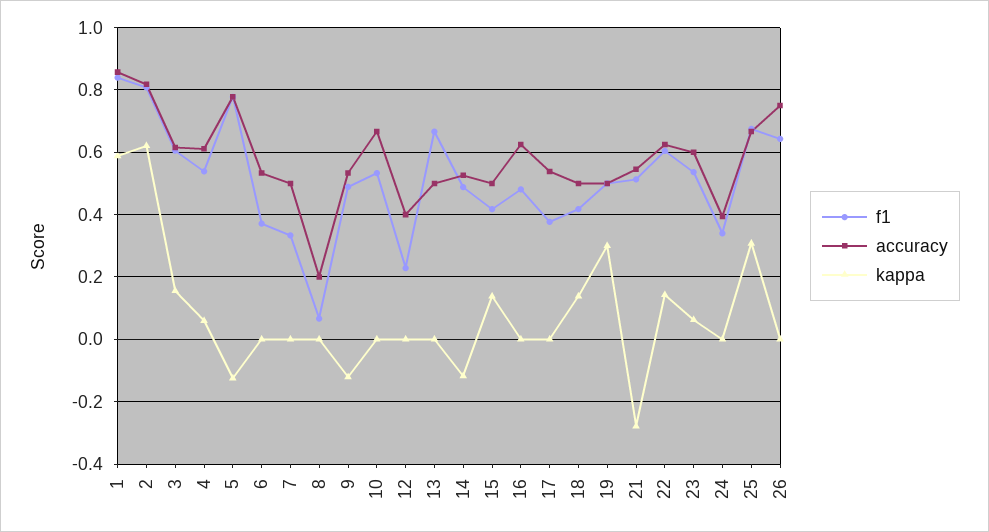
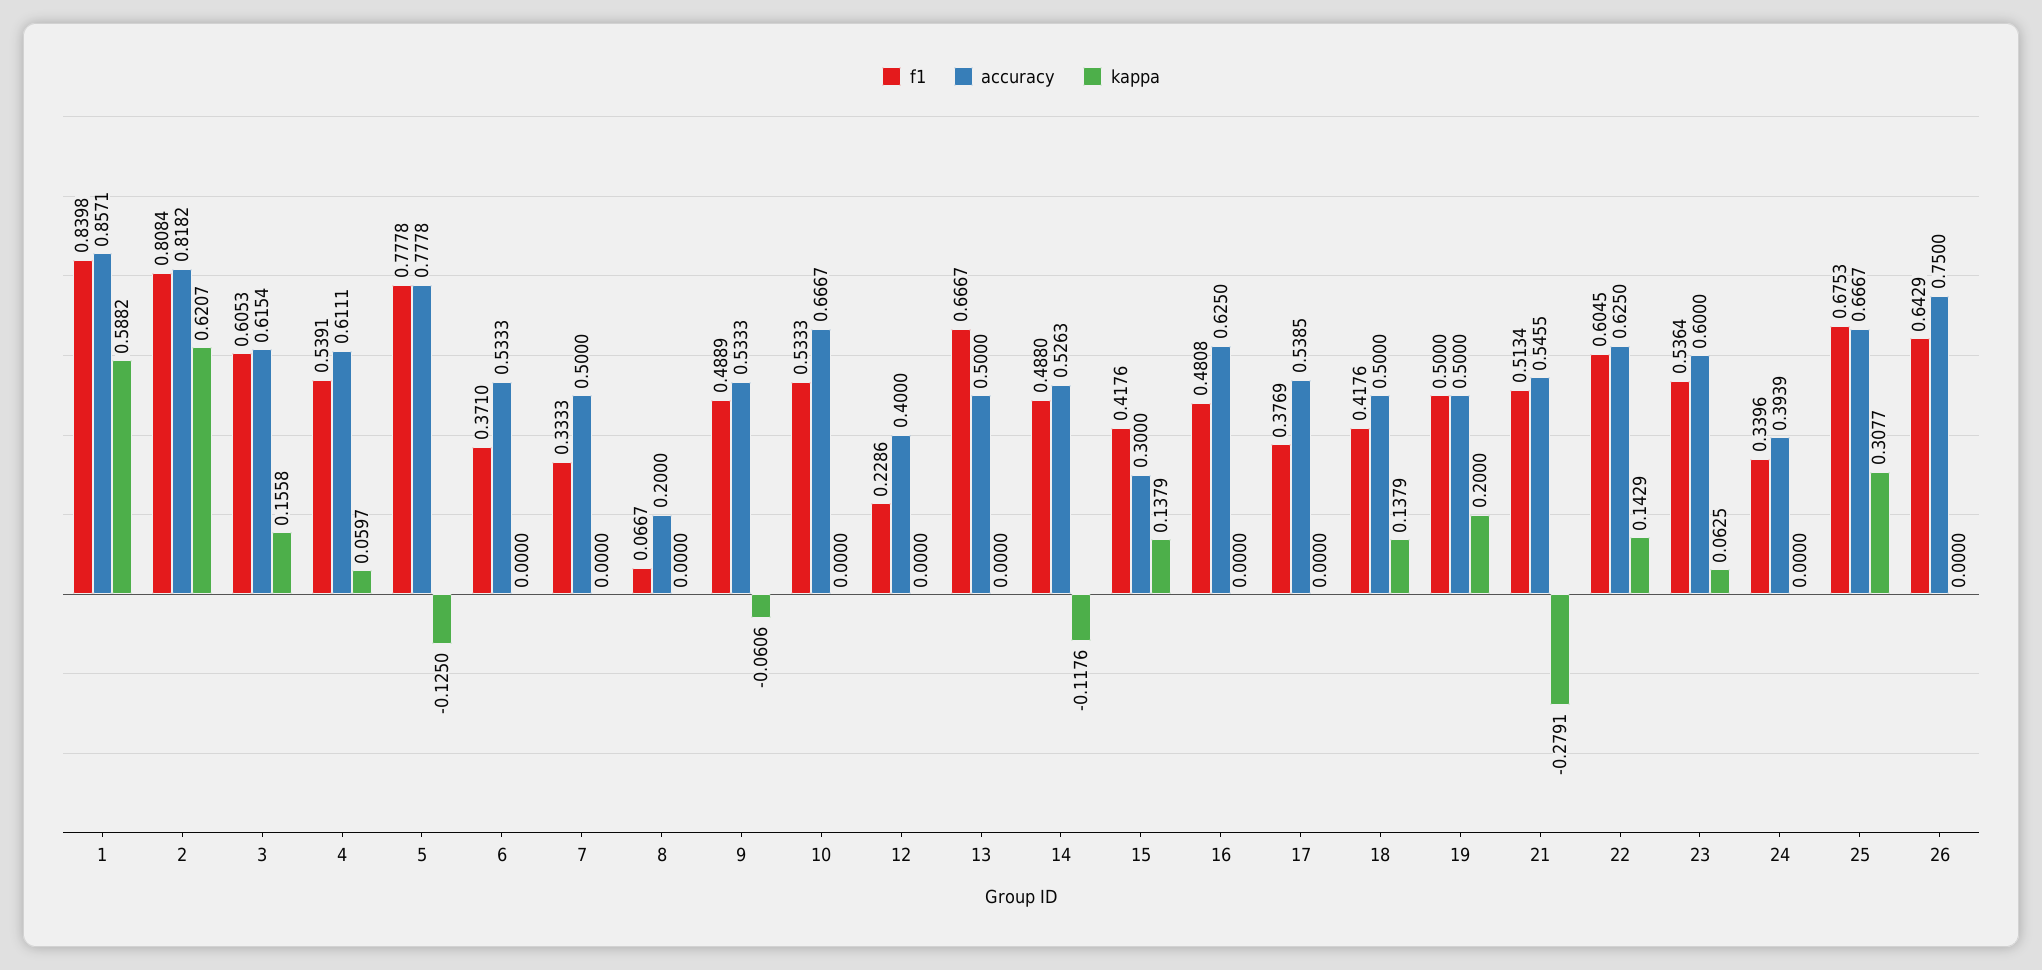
kappa, 9: -0.12 -> -0.0606
accuracy, 15: 0.5 -> 0.3
kappa, 19: 0.3 -> 0.2

